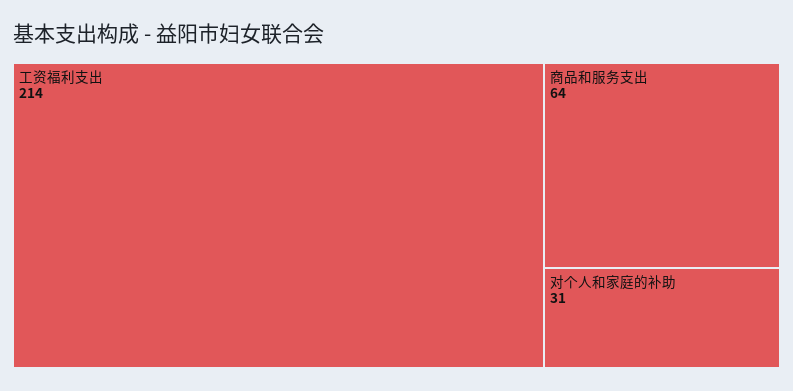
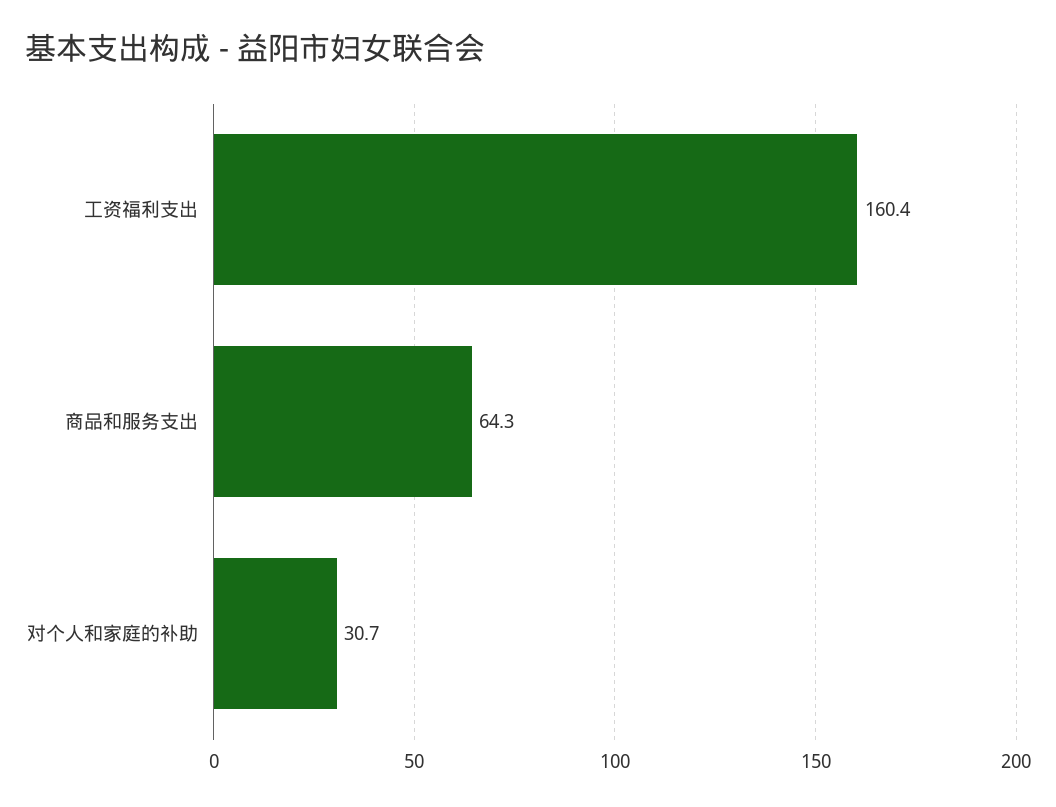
工资福利支出: 214 -> 160.4

